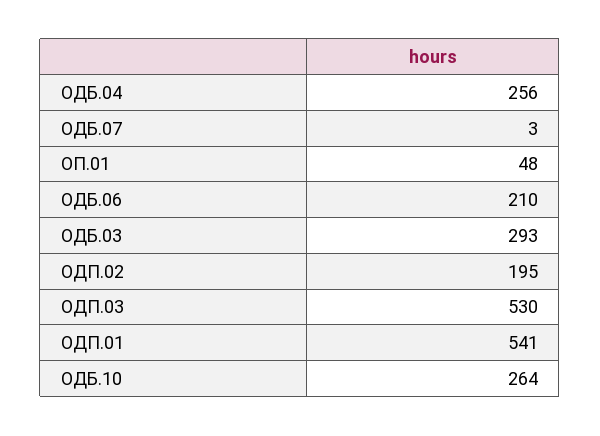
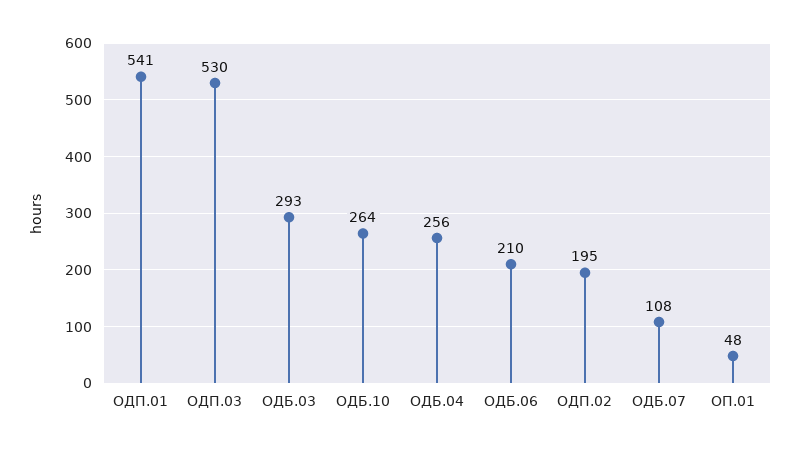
ОДБ.07: 3 -> 108

